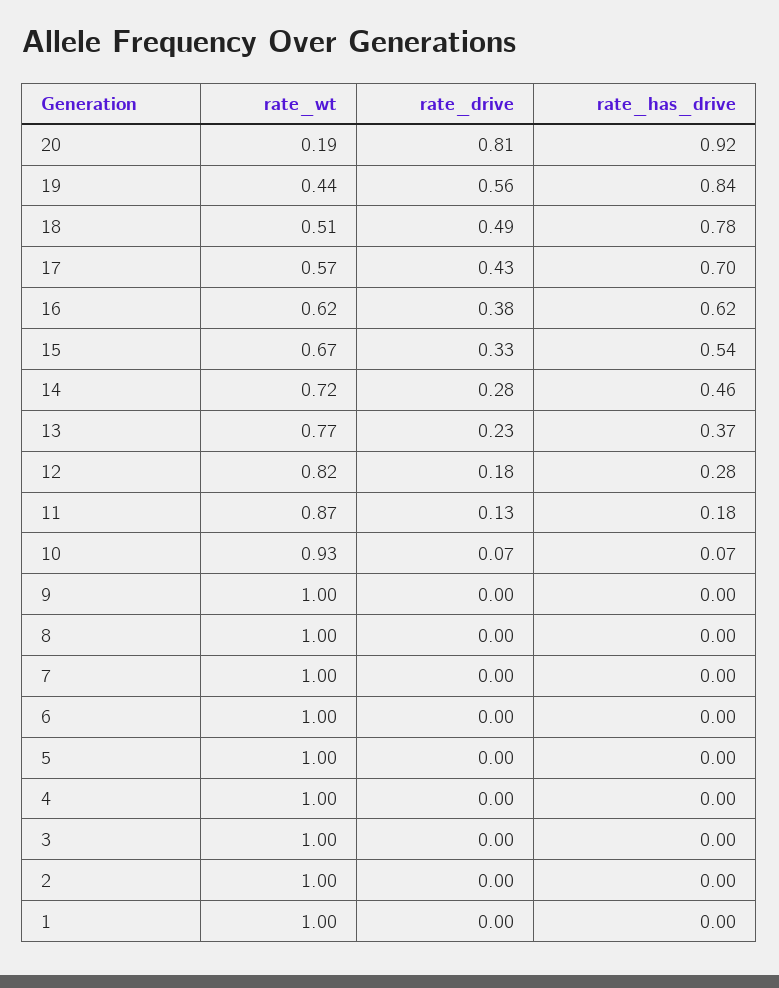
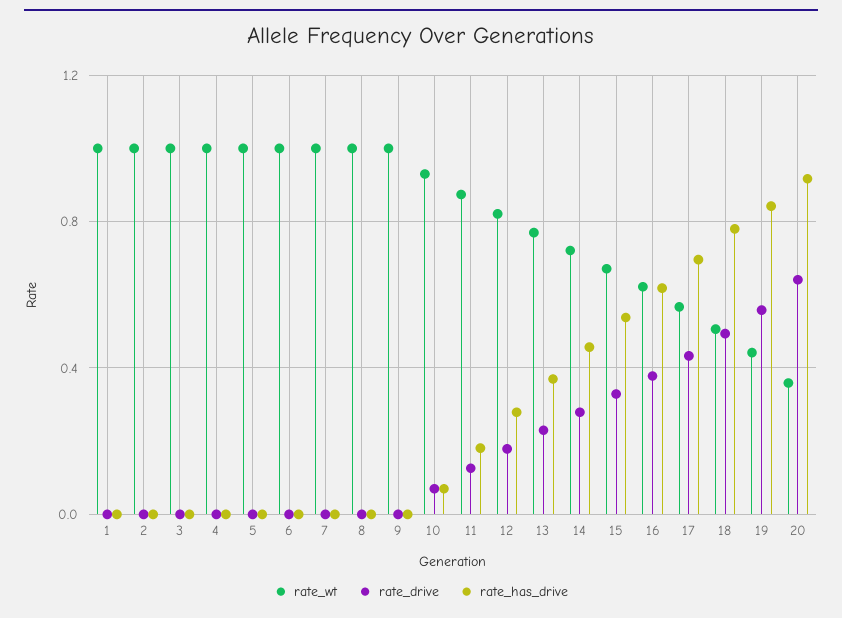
rate_wt, 20: 0.19 -> 0.35
rate_drive, 20: 0.81 -> 0.65

